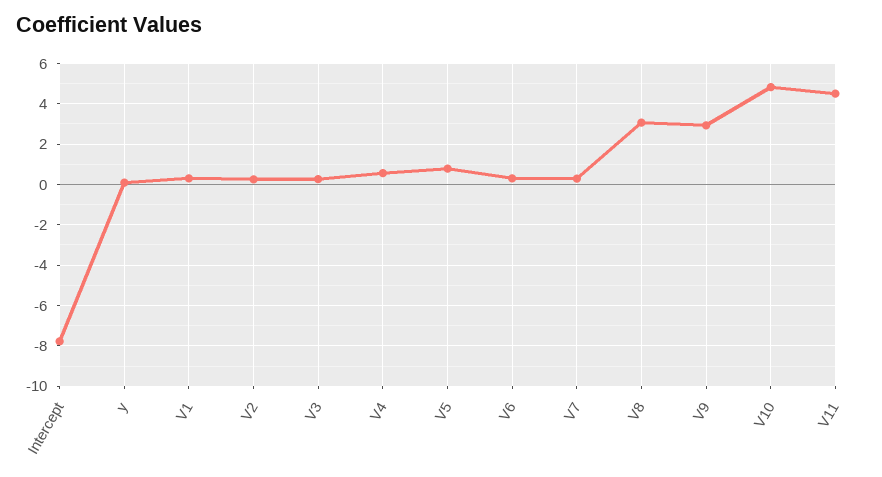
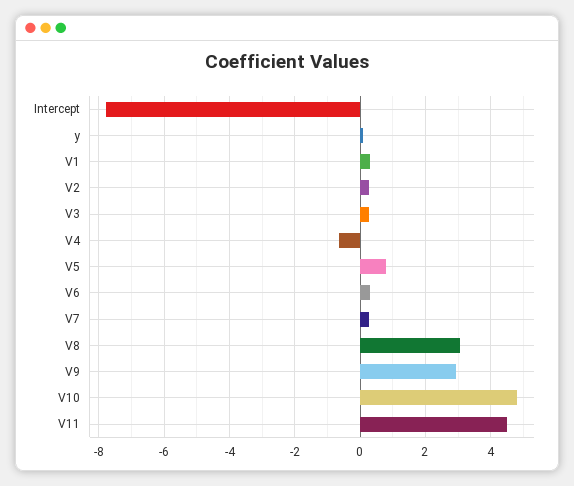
V4: 0.5 -> -0.6

